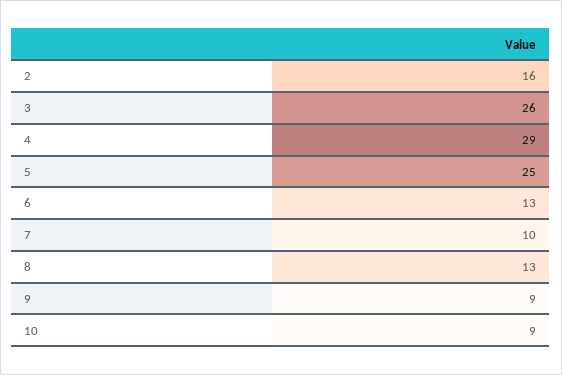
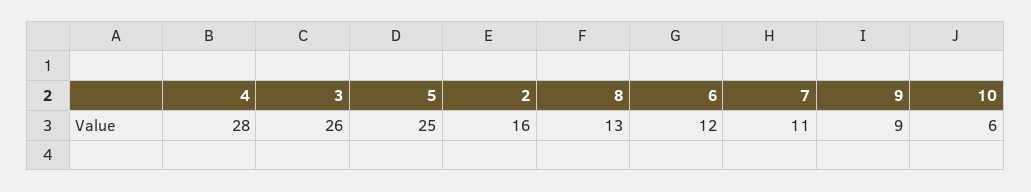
4: 29 -> 28
6: 13 -> 12
7: 10 -> 11
10: 9 -> 6

